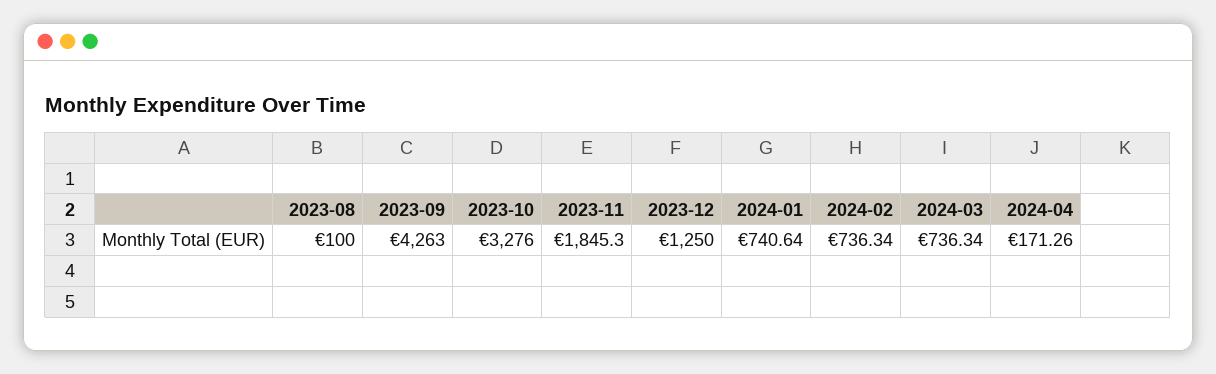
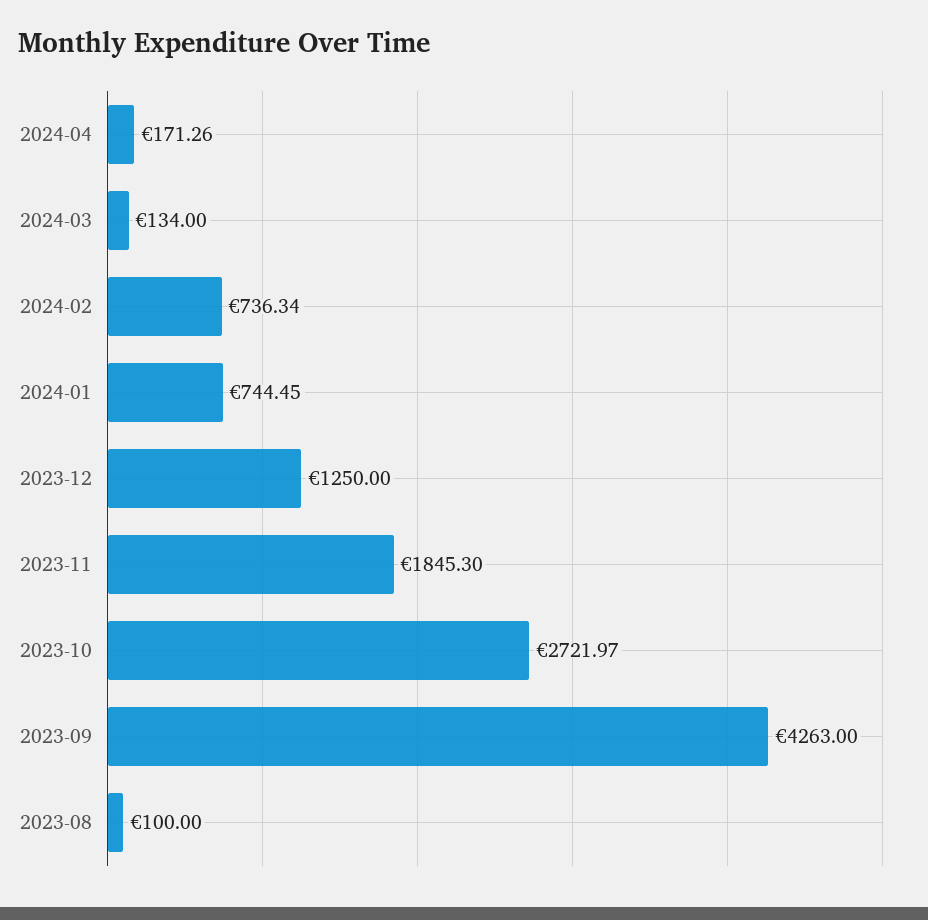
2023-10: 3276 -> 2721.97
2024-01: 740.64 -> 744.45
2024-03: 736.34 -> 134

